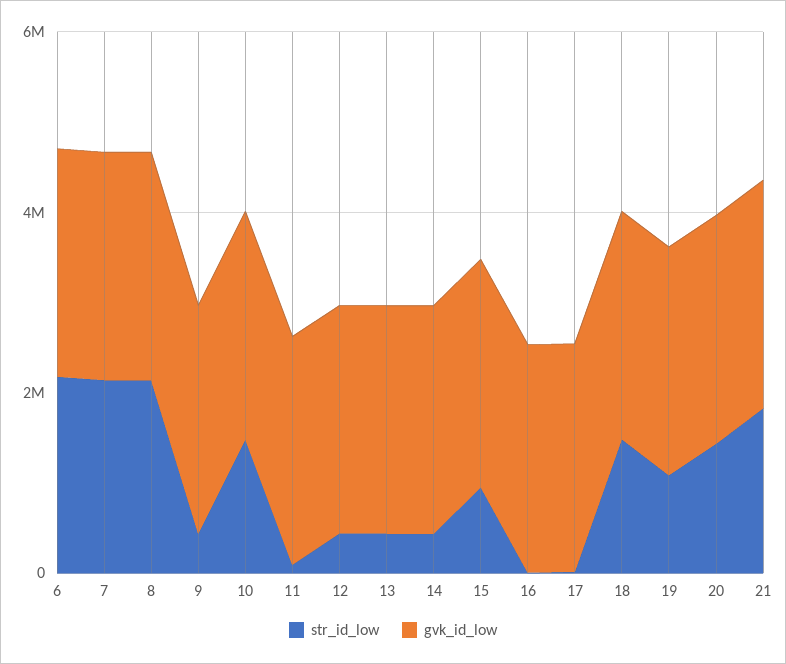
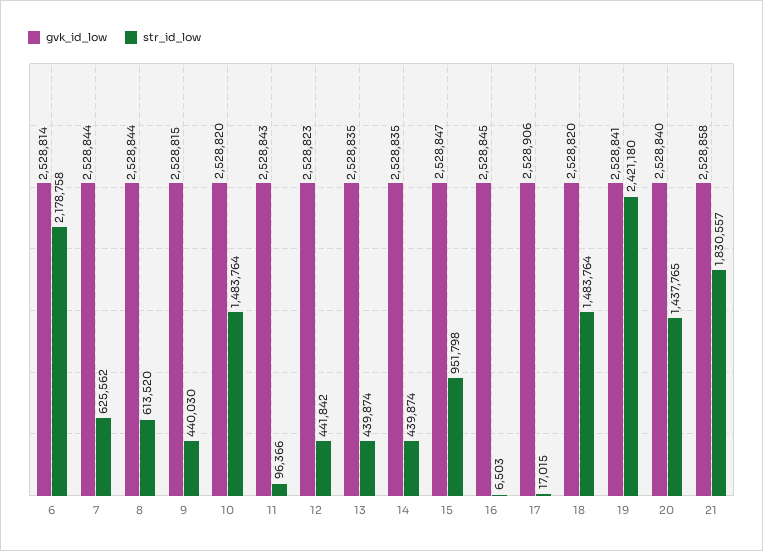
str_id_low, 7: 2000000 -> 625562
str_id_low, 8: 2000000 -> 613520
str_id_low, 19: 1000000 -> 2421180

